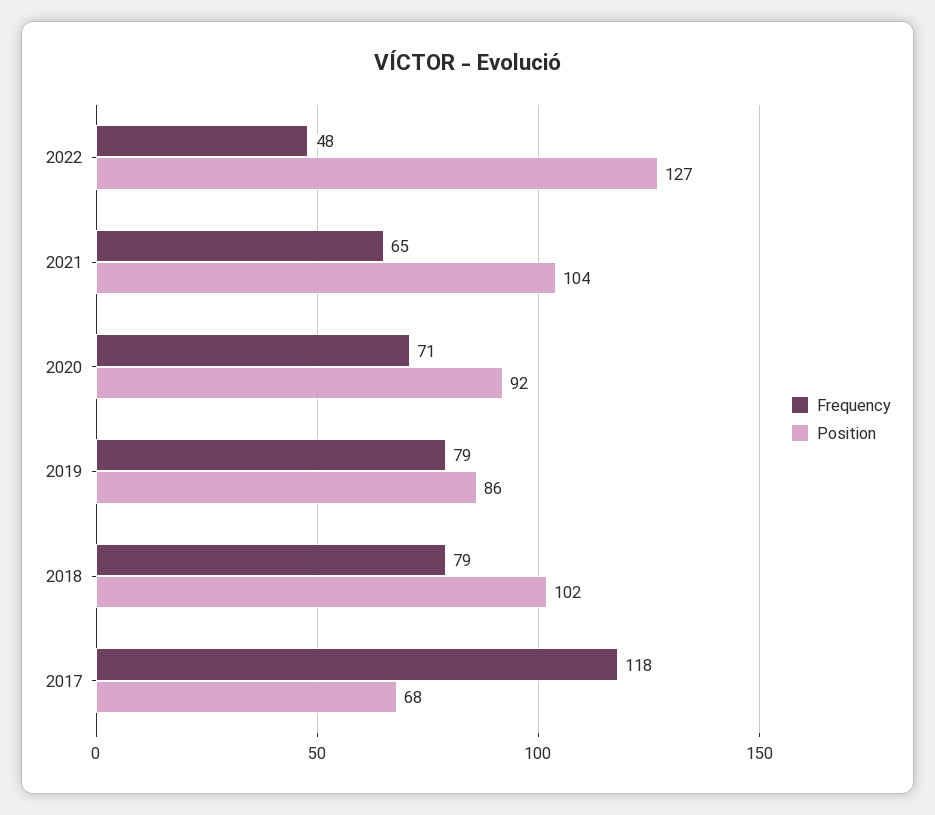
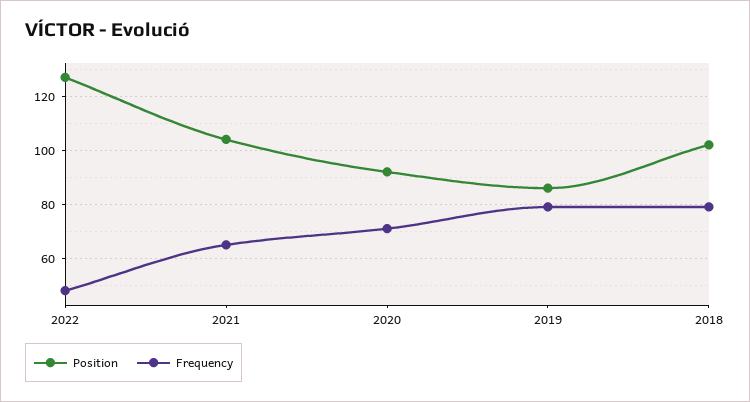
Frequency, 2017: 118 -> none
Position, 2017: 68 -> none

